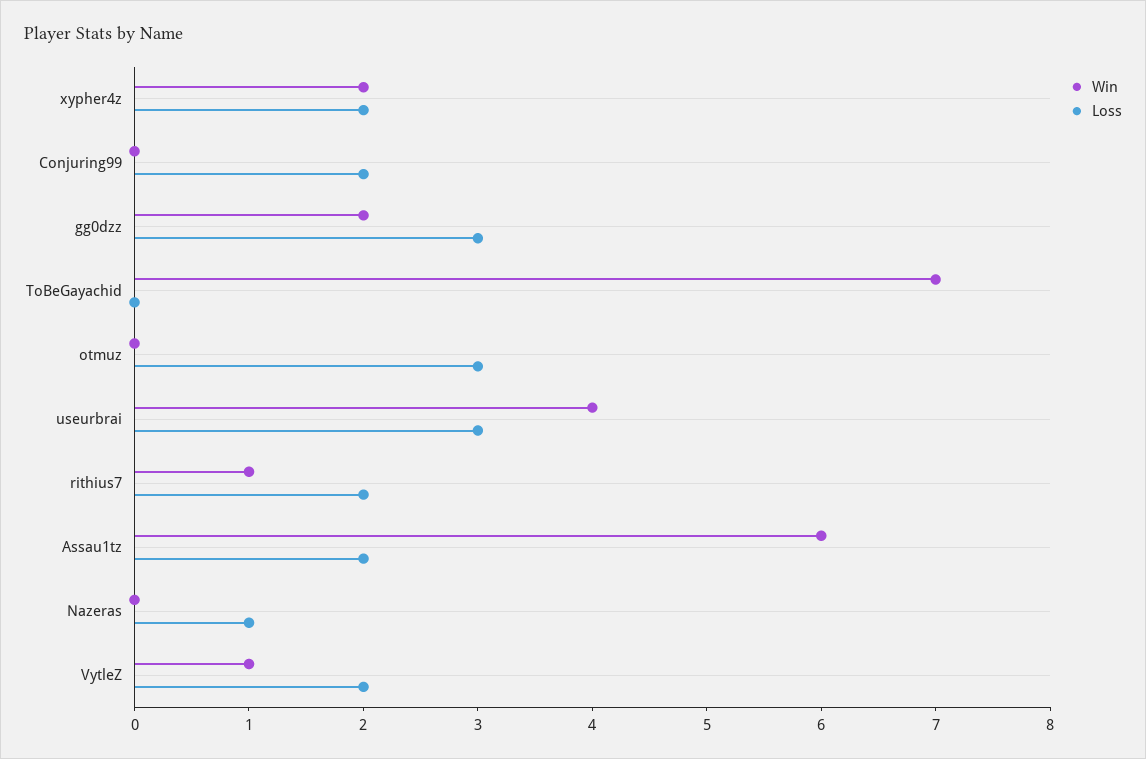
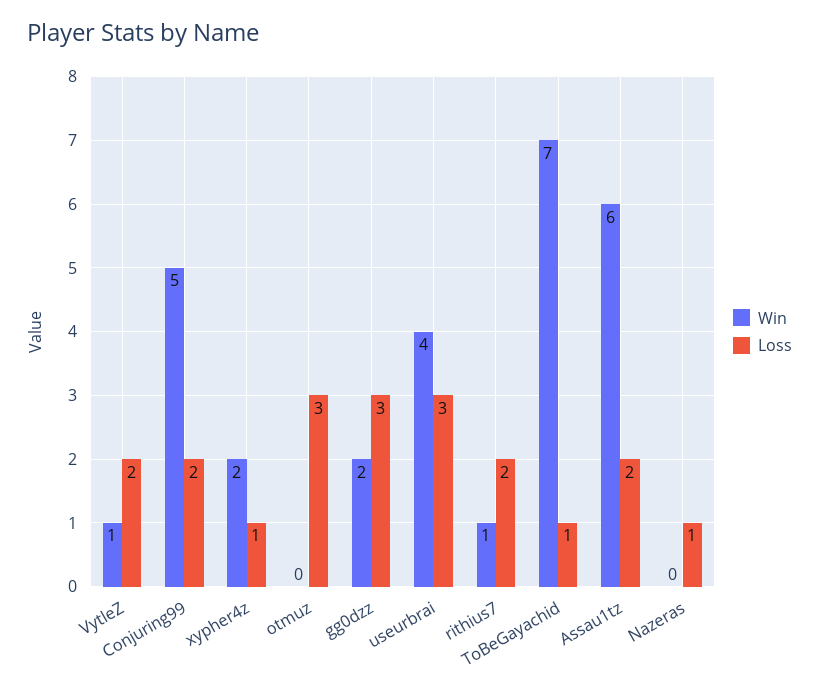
Loss, xypher4z: 2 -> 1
Win, Conjuring99: 0 -> 5
Loss, ToBeGayachid: 0 -> 1

